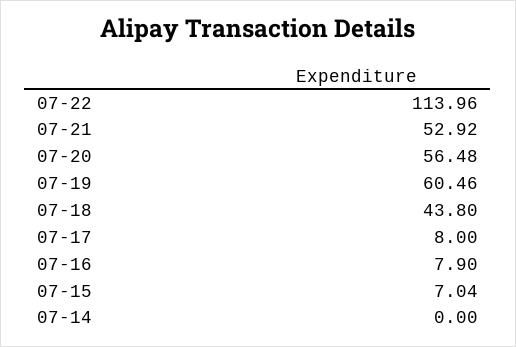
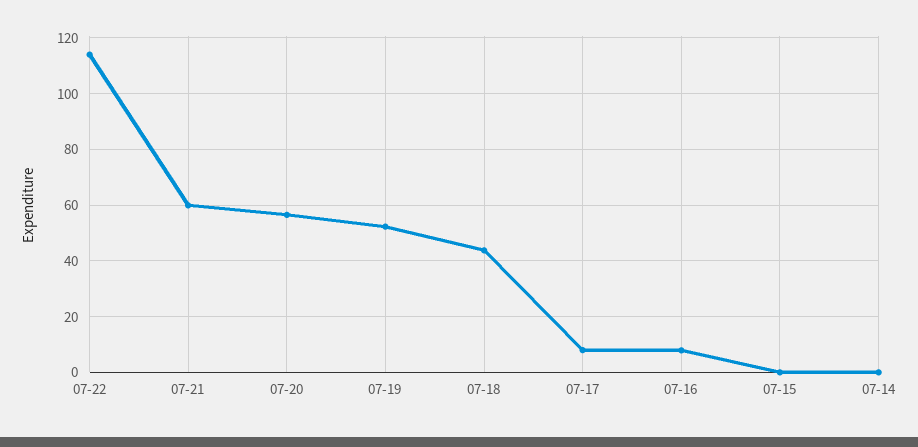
07-21: 52.92 -> 60
07-19: 60.46 -> 52.5
07-15: 7.04 -> 0

